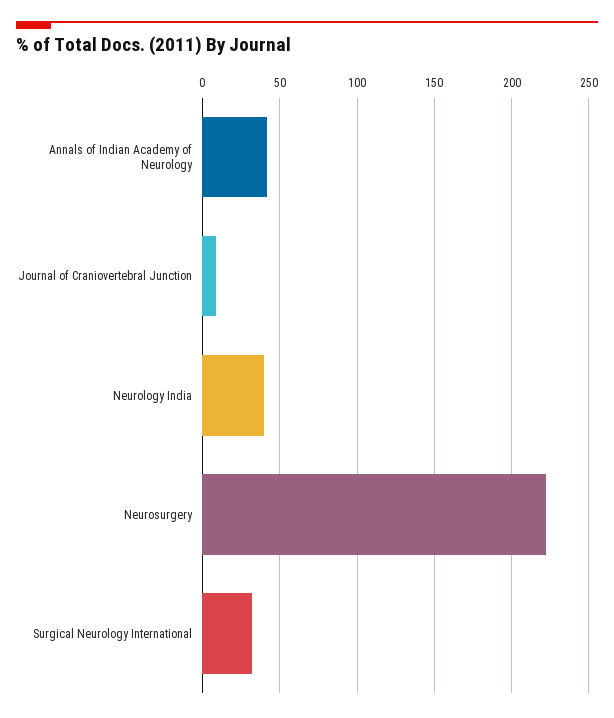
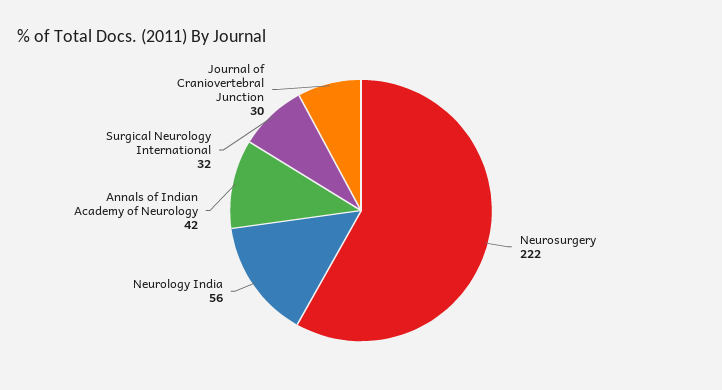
Journal of Craniovertebral Junction: 10 -> 30
Neurology India: 40 -> 56

